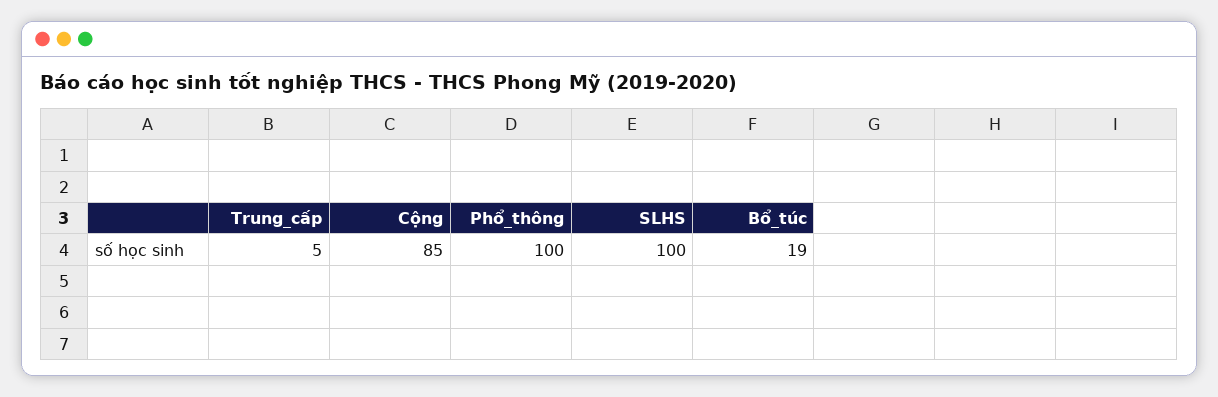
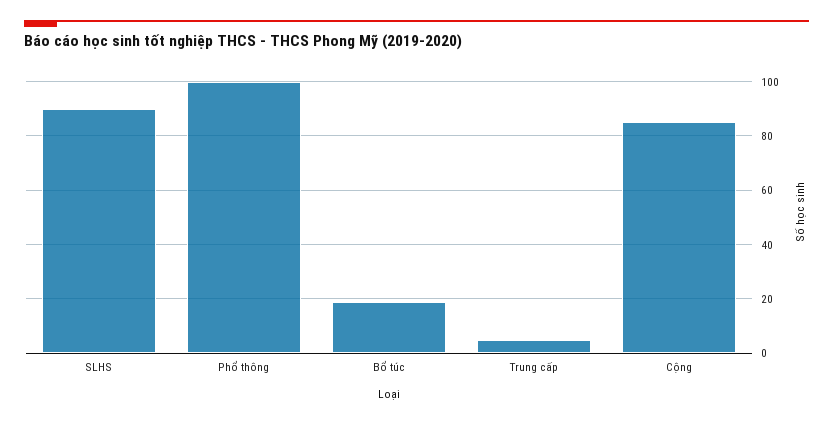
SLHS: 100 -> 90

